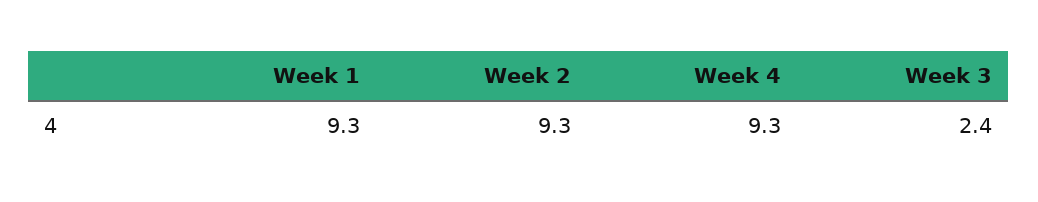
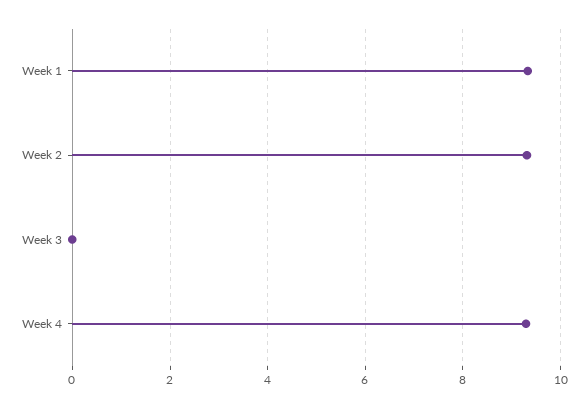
Week 3: 2.4 -> 0

